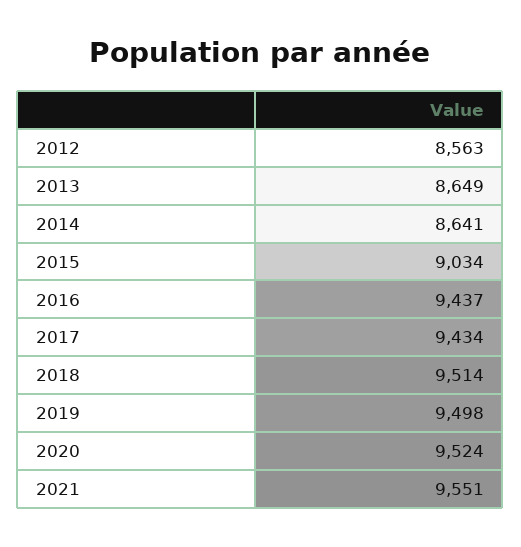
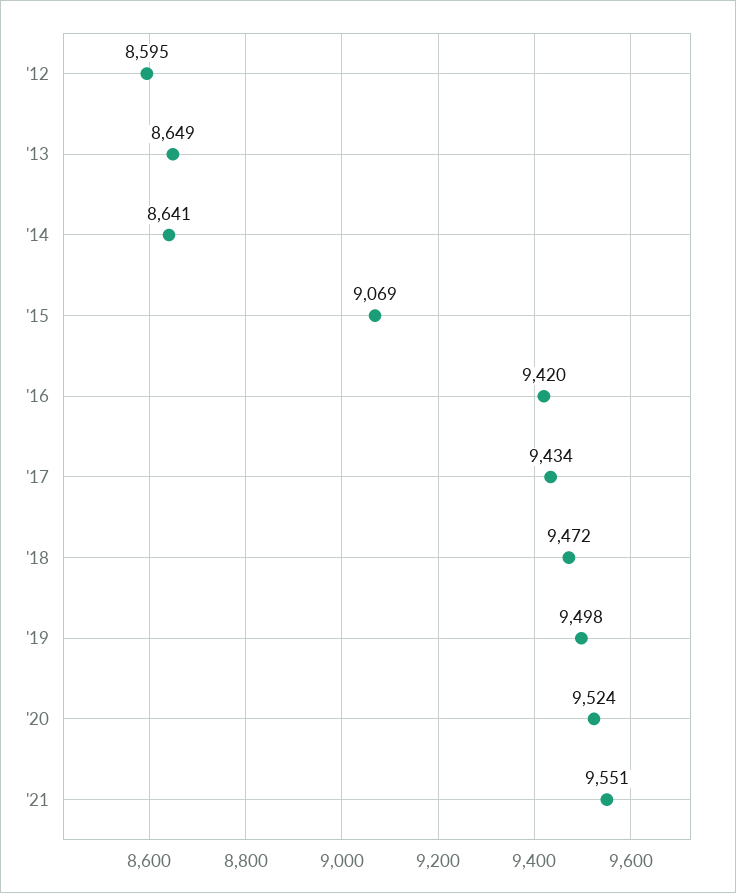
2012: 8563 -> 8595
2015: 9034 -> 9069
2016: 9437 -> 9420
2018: 9514 -> 9472

